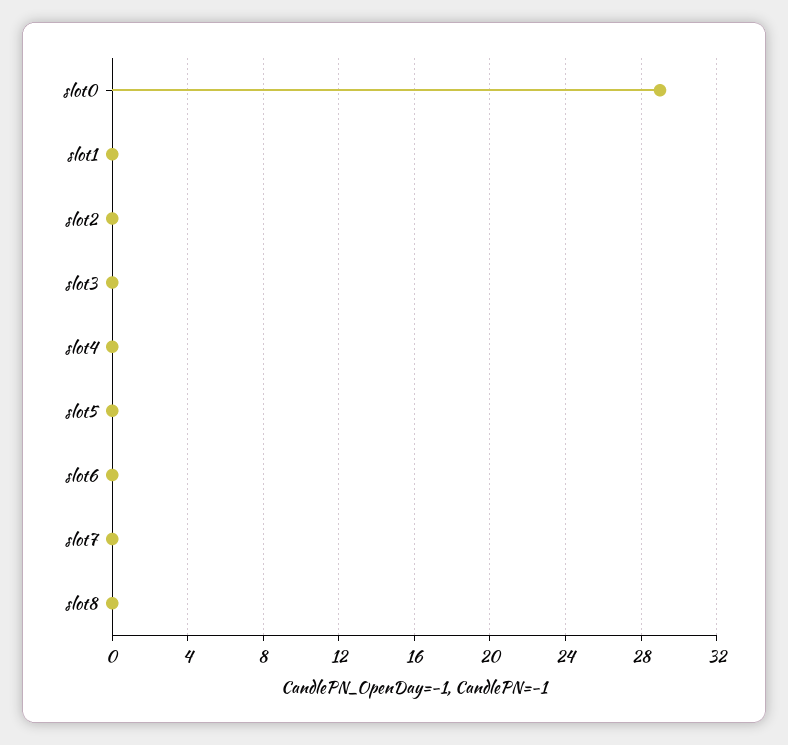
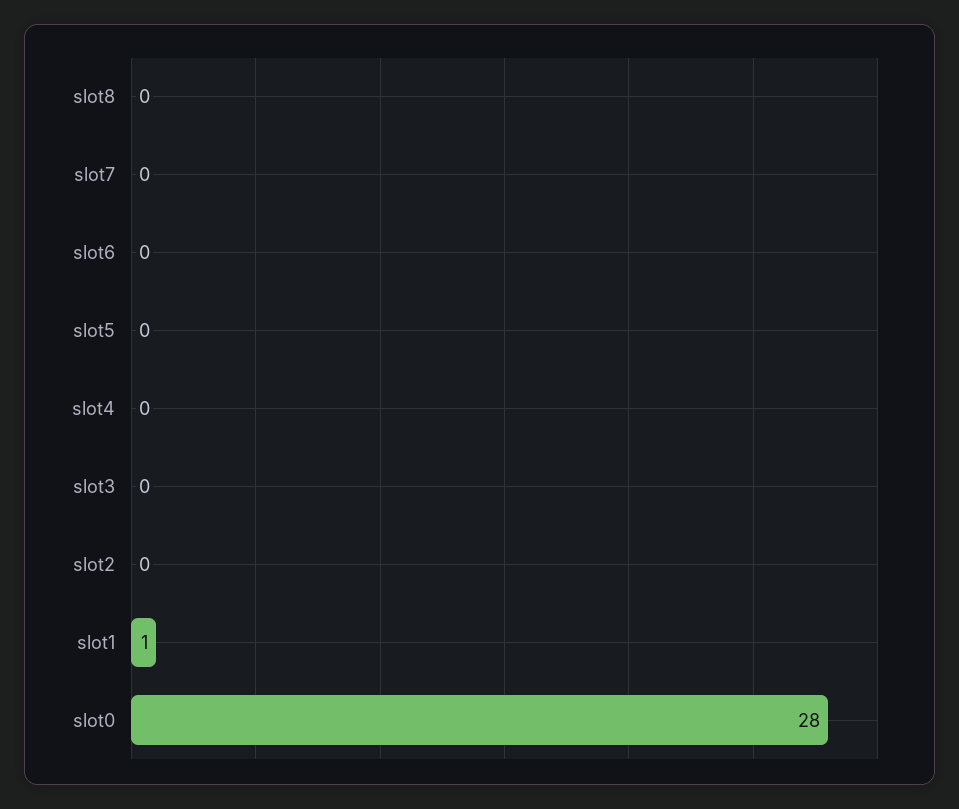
slot0: 29 -> 28
slot1: 0 -> 1

